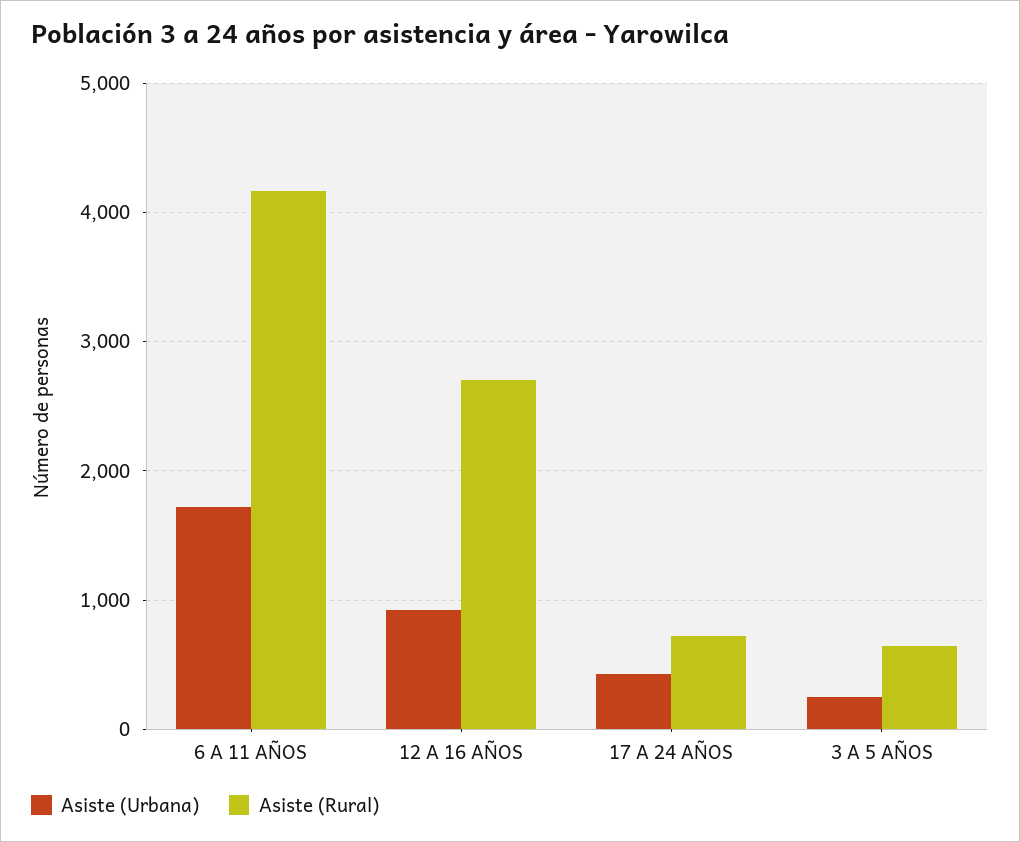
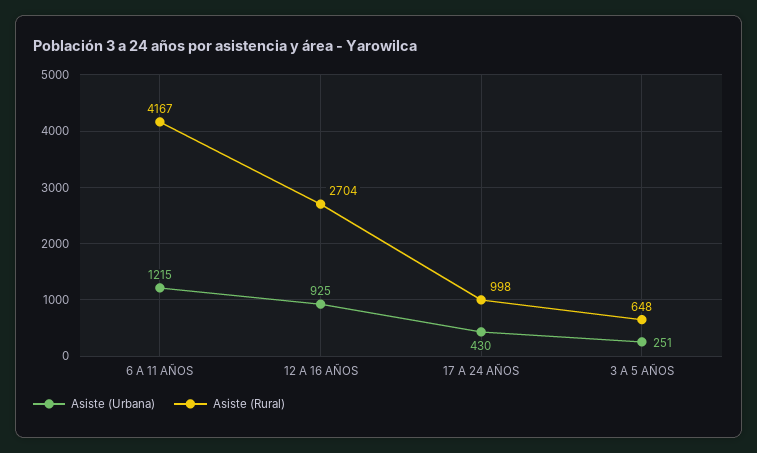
Asiste (Urbana), 6 A 11 AÑOS: 1700 -> 1215
Asiste (Rural), 17 A 24 AÑOS: 700 -> 998

